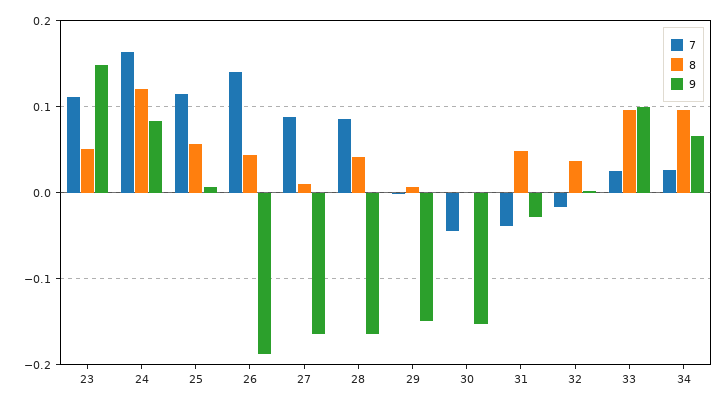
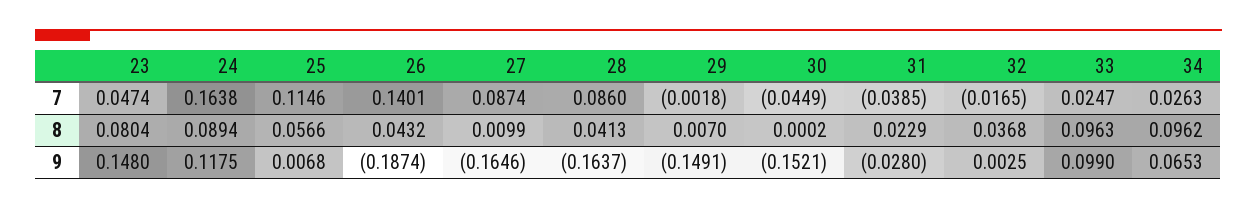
7, 23: 0.11 -> 0.0474
8, 23: 0.05 -> 0.0804
8, 24: 0.12 -> 0.0894
9, 24: 0.08 -> 0.1175
8, 31: 0.05 -> 0.0229

